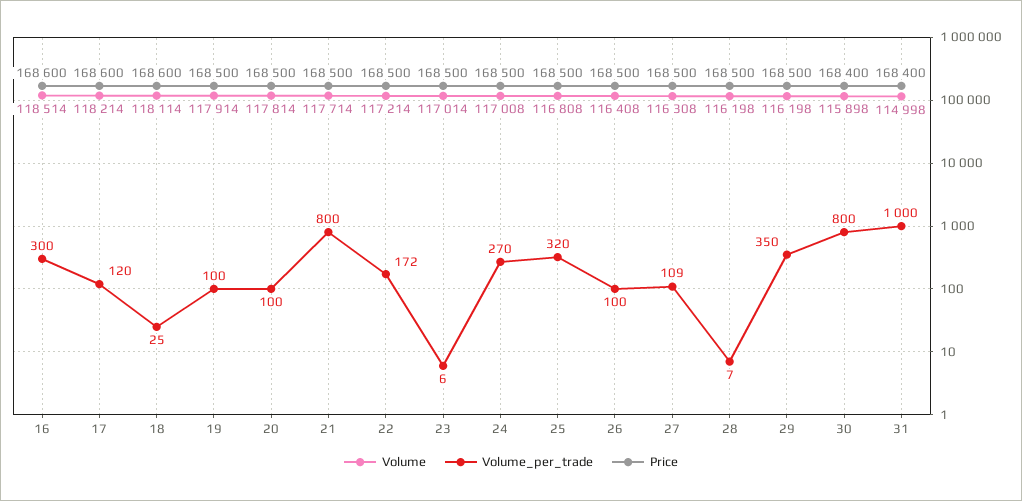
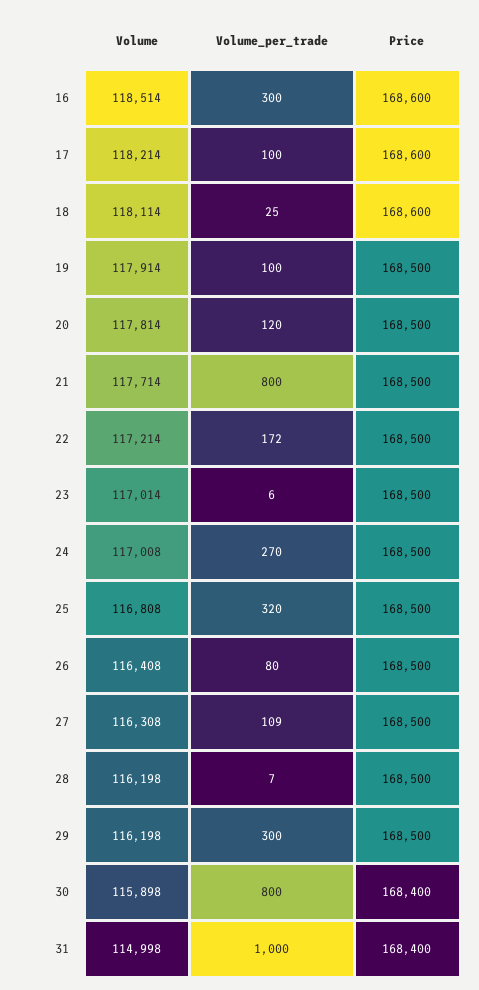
Volume_per_trade, 17: 120 -> 100
Volume_per_trade, 20: 100 -> 120
Volume_per_trade, 26: 100 -> 80
Volume_per_trade, 29: 350 -> 300

